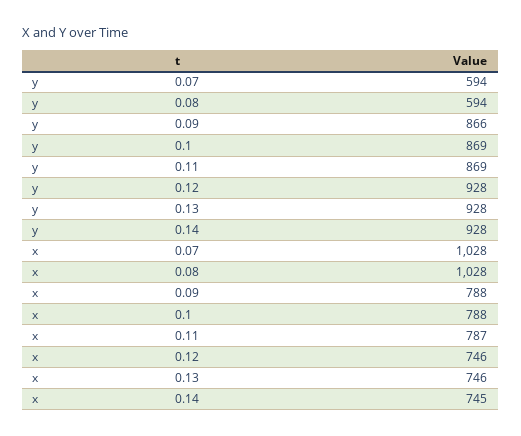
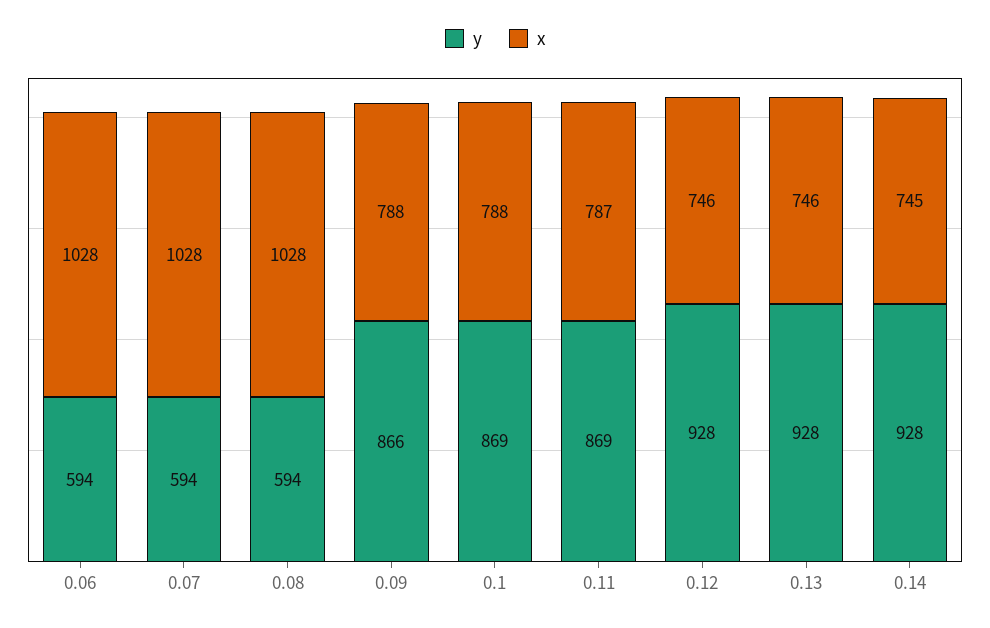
y, 0.06: none -> 594
x, 0.06: none -> 1028

